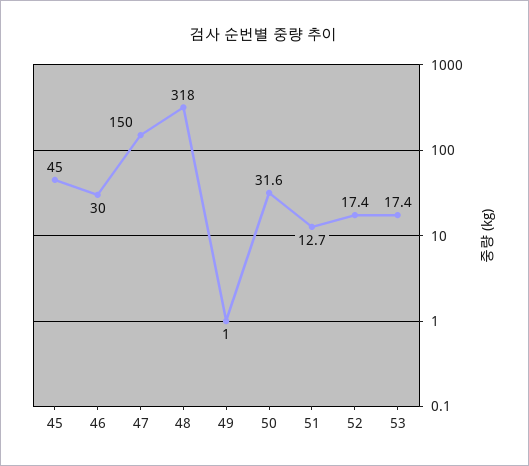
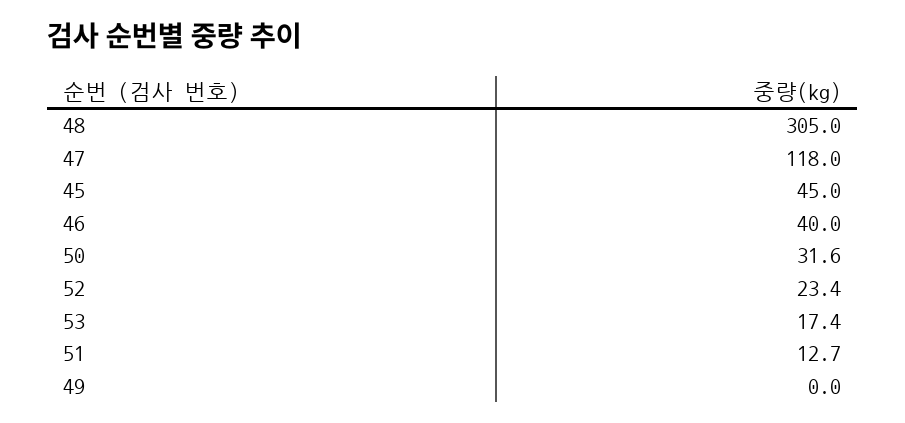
46: 30 -> 40
47: 150 -> 118
48: 318 -> 305
49: 1 -> 0
52: 17.4 -> 23.4

